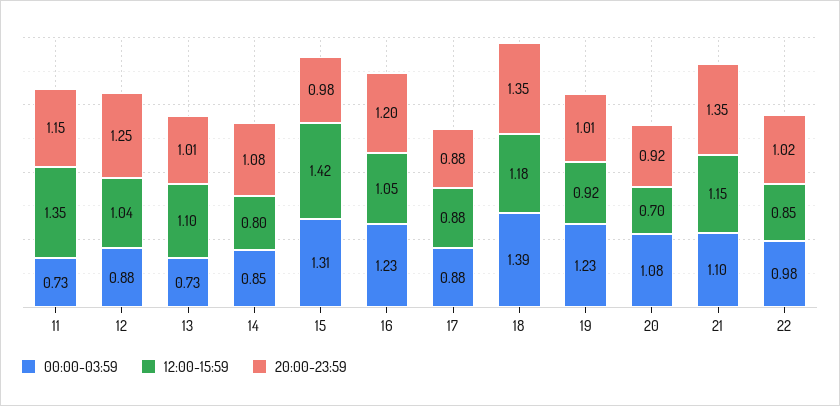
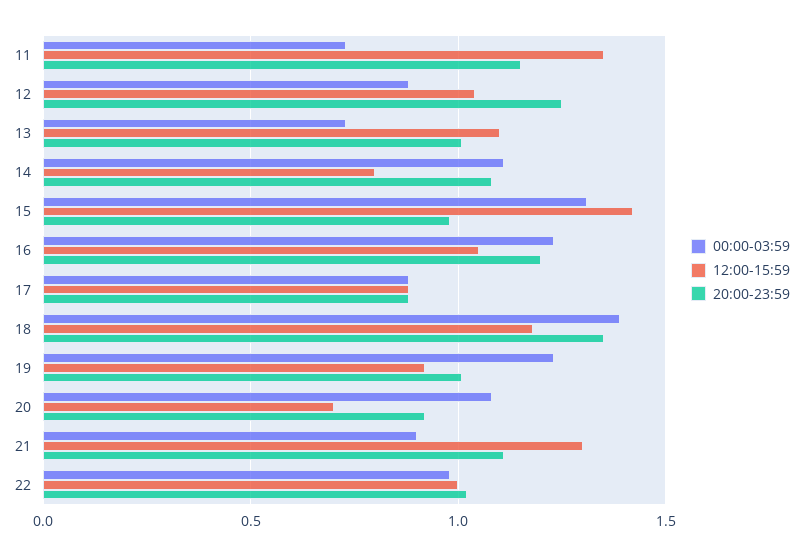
00:00-03:59, 14: 0.85 -> 1.1
00:00-03:59, 21: 1.1 -> 0.9
12:00-15:59, 21: 1.15 -> 1.3
20:00-23:59, 21: 1.35 -> 1.1
12:00-15:59, 22: 0.85 -> 1

